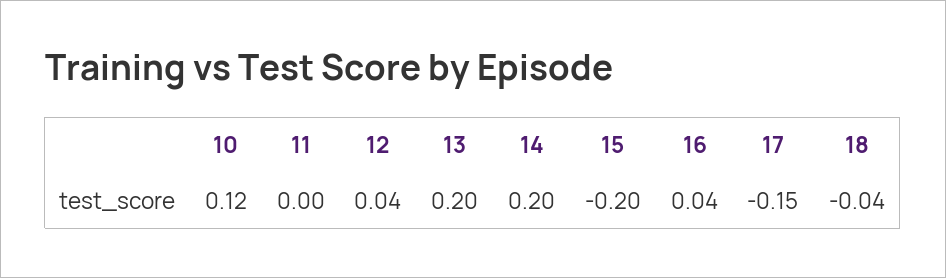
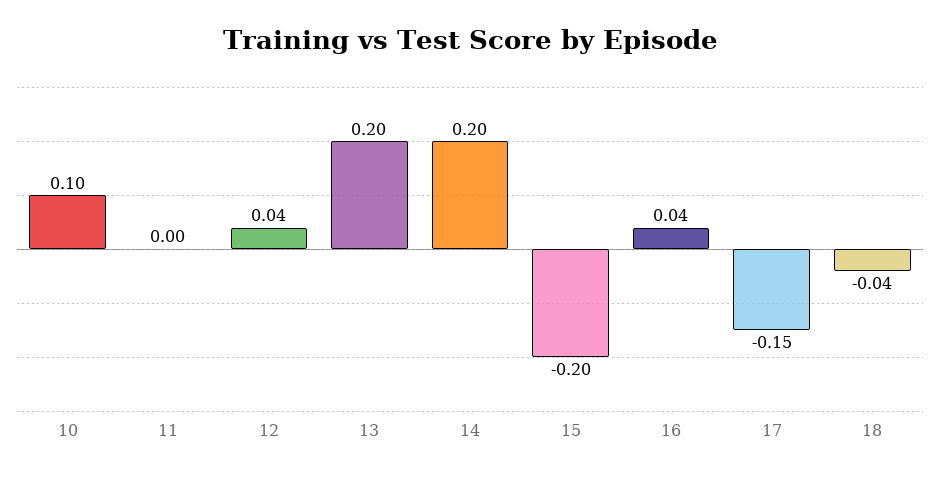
10: 0.12 -> 0.1

